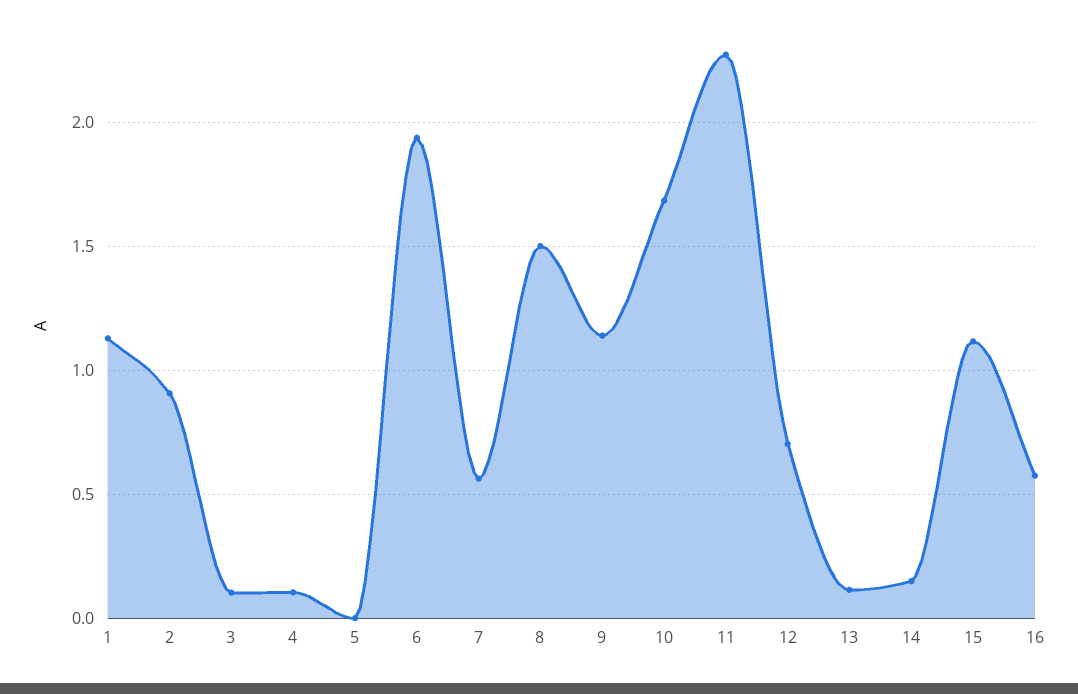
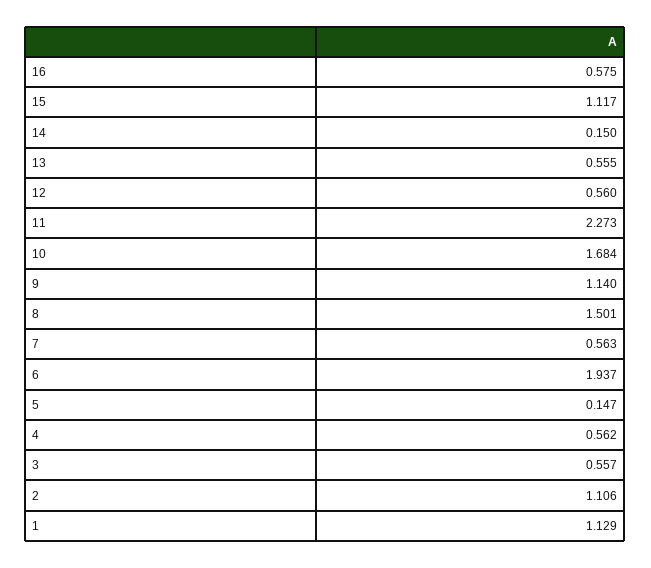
2: 0.9 -> 1.106
3: 0.1 -> 0.557
4: 0.1 -> 0.562
5: 0 -> 0.147
12: 0.7 -> 0.56
13: 0.1 -> 0.555

